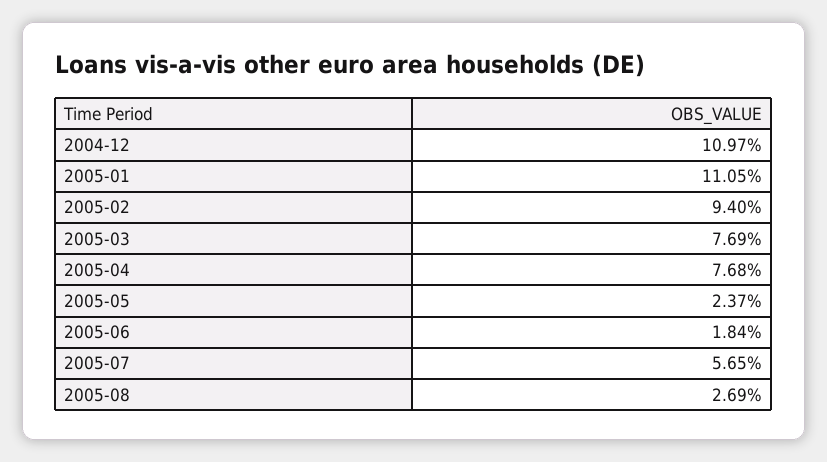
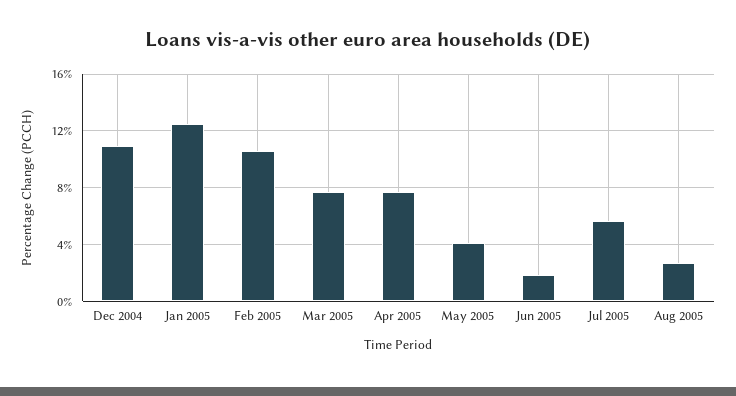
2005-01: 11.05 -> 12.5
2005-02: 9.4 -> 10.5
2005-05: 2.37 -> 4

